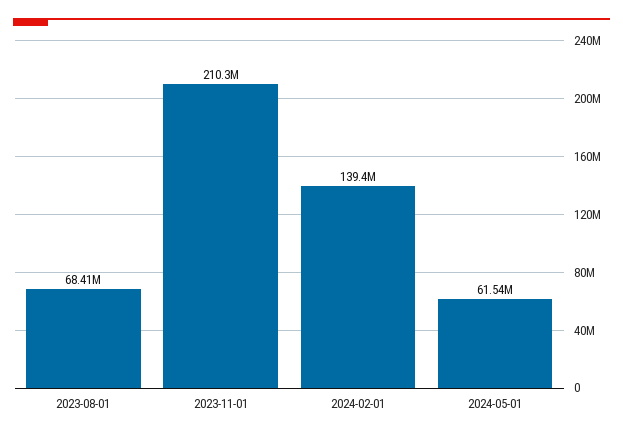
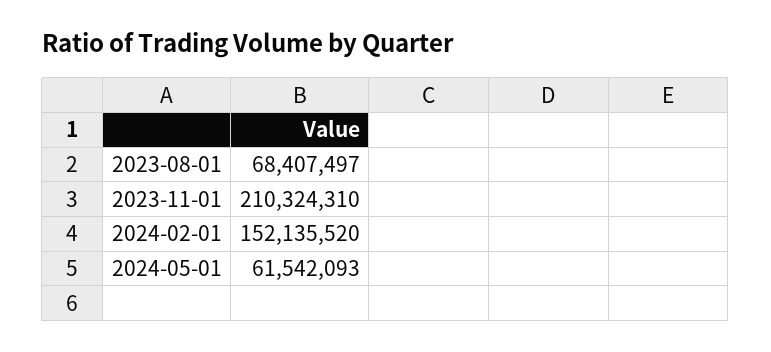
2024-02-01: 139400000 -> 152135520

